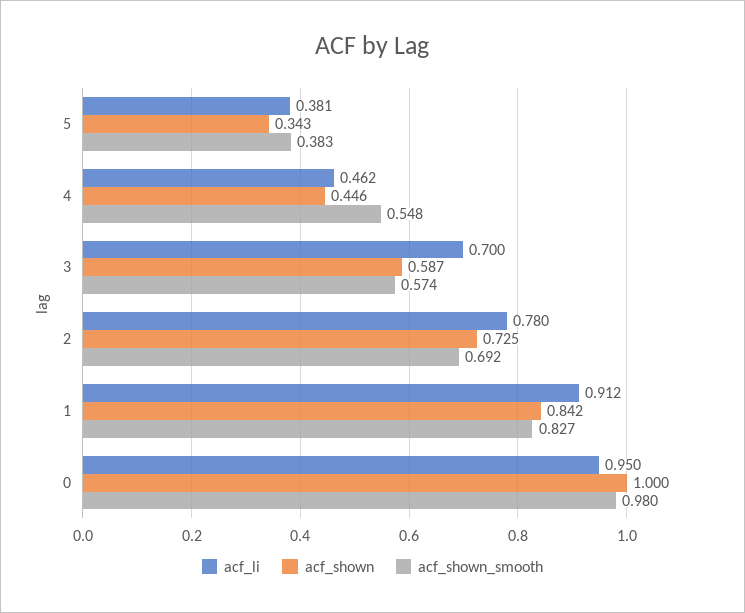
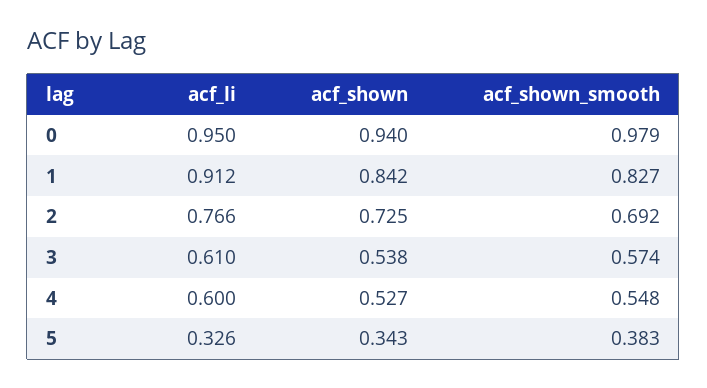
acf_li, 5: 0.381 -> 0.326
acf_li, 4: 0.462 -> 0.6
acf_shown, 4: 0.446 -> 0.527
acf_li, 3: 0.7 -> 0.61
acf_shown, 3: 0.587 -> 0.538
acf_li, 2: 0.78 -> 0.766
acf_shown, 0: 1 -> 0.94
acf_shown_smooth, 0: 0.98 -> 0.979

